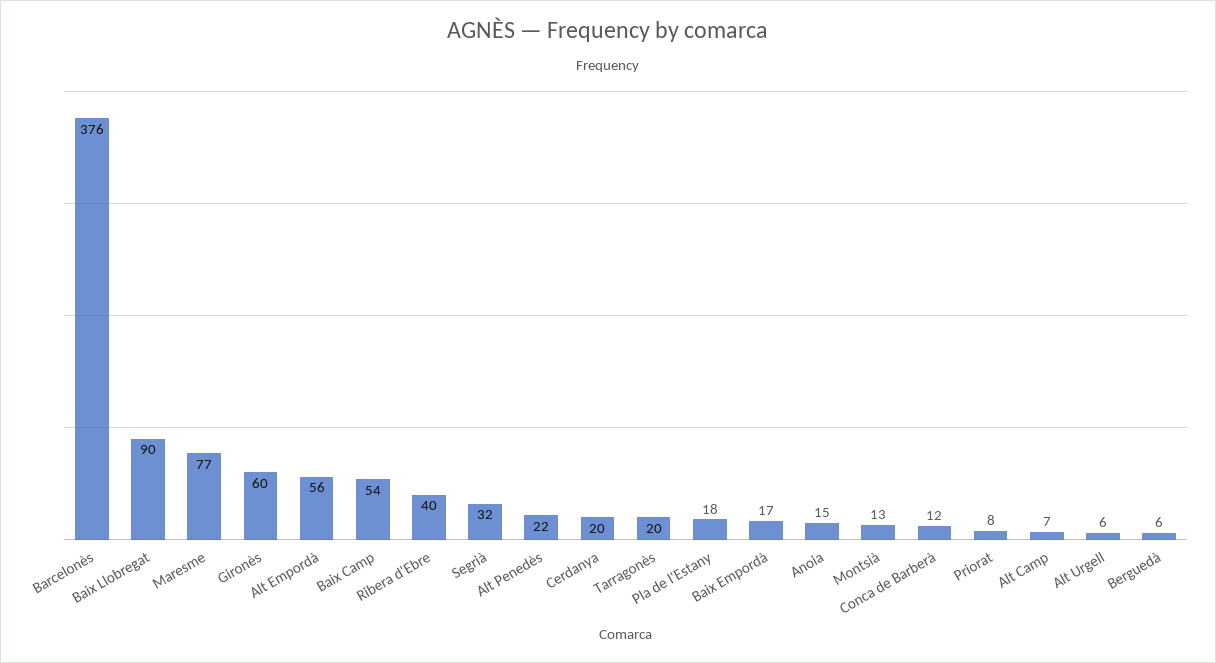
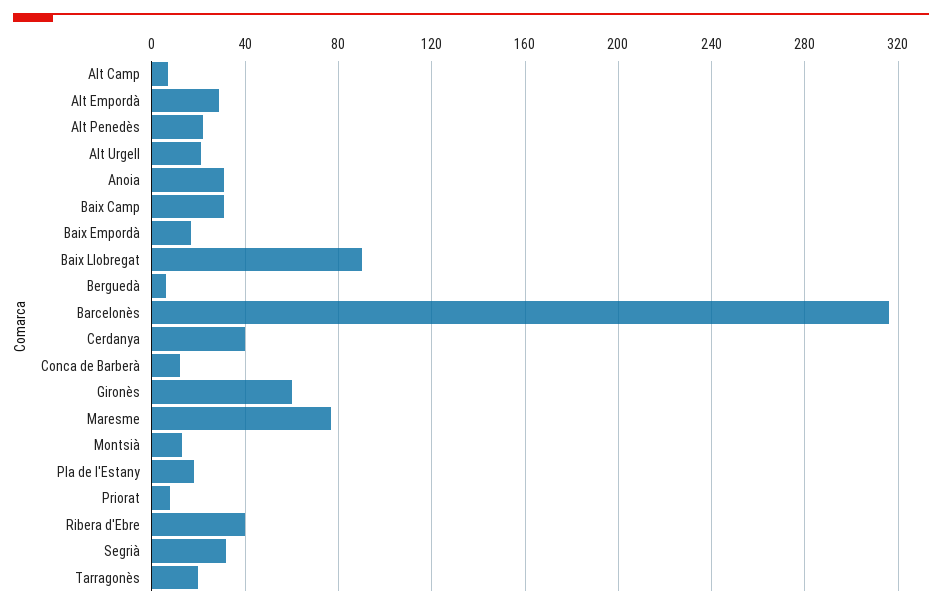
Barcelonès: 376 -> 315
Alt Empordà: 56 -> 30
Baix Camp: 54 -> 30
Cerdanya: 20 -> 40
Anoia: 15 -> 30
Alt Urgell: 6 -> 20

